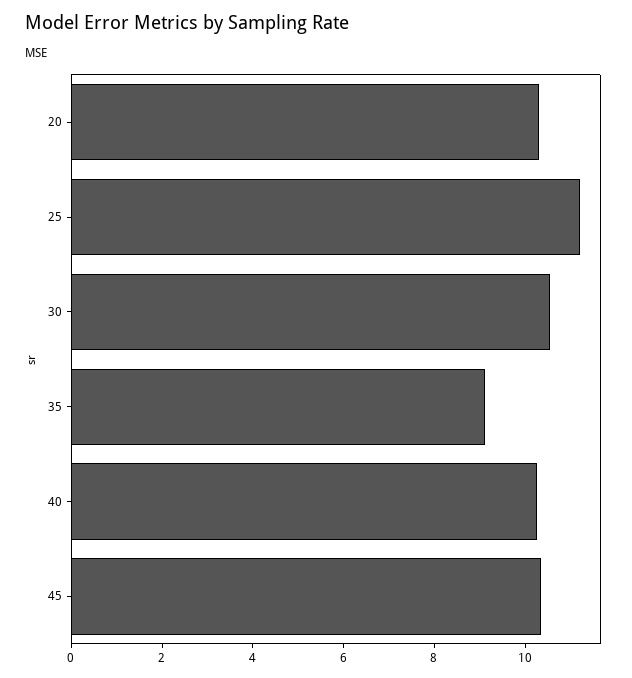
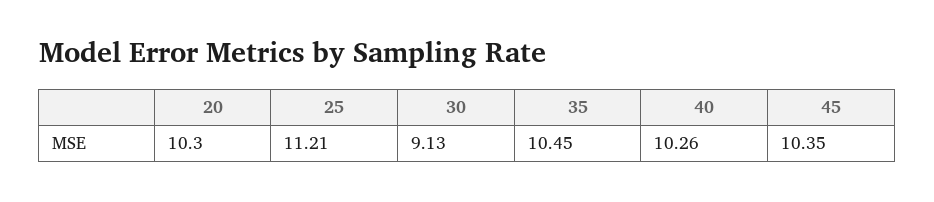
30: 10.5 -> 9.13
35: 9 -> 10.45

